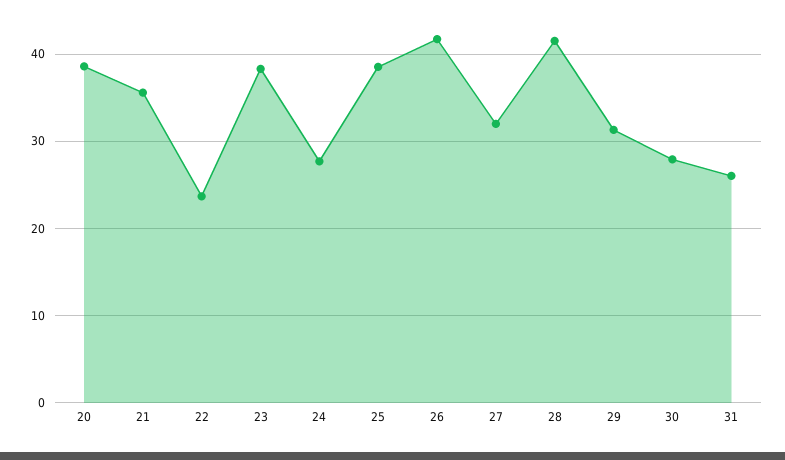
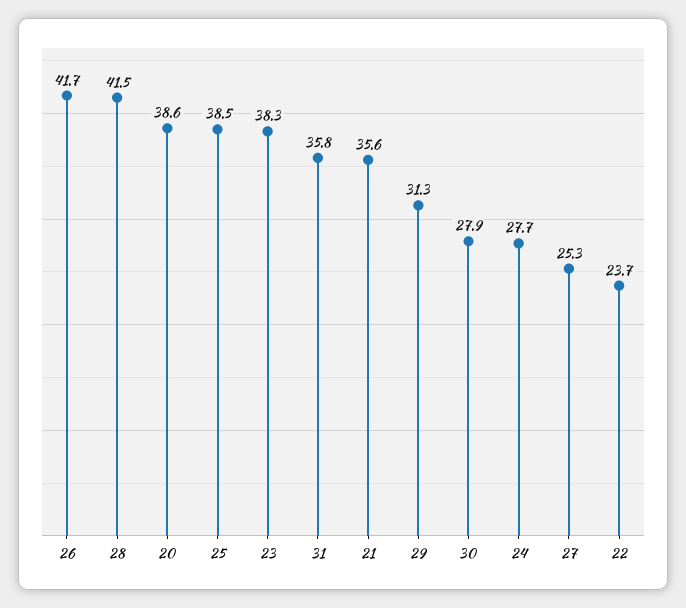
27: 32 -> 25.3
31: 26 -> 35.8

